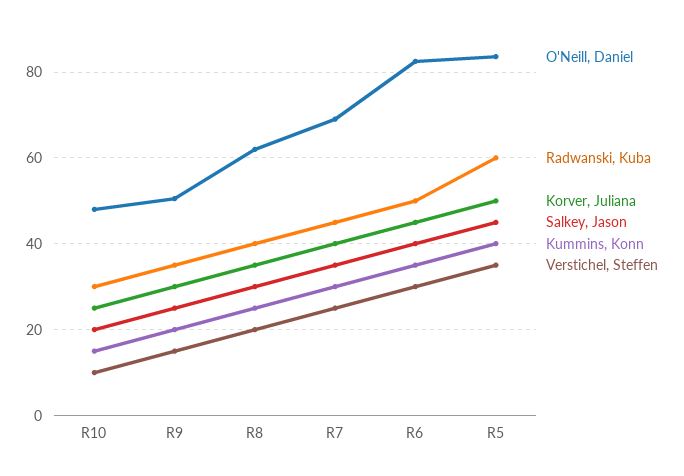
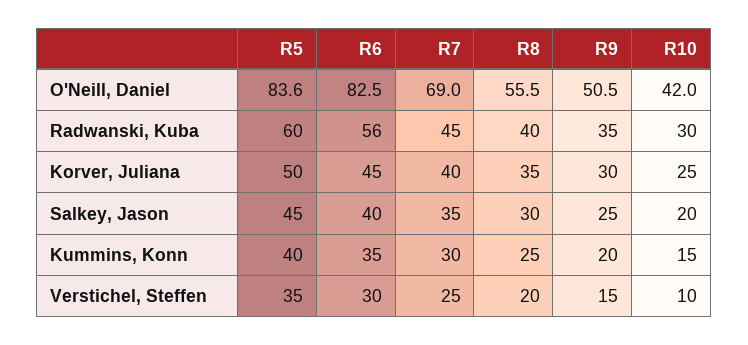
O'Neill, Daniel, R10: 48 -> 42
O'Neill, Daniel, R8: 62 -> 55.5
Radwanski, Kuba, R6: 50 -> 56

